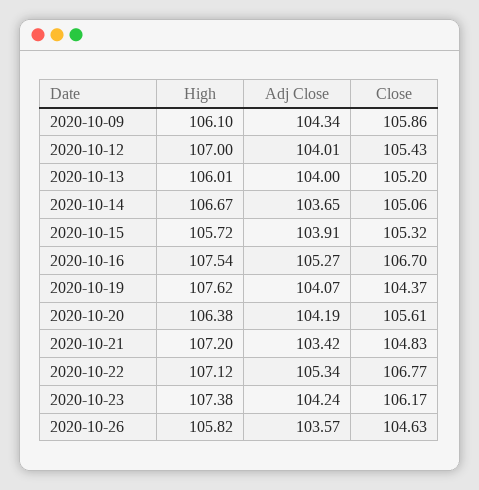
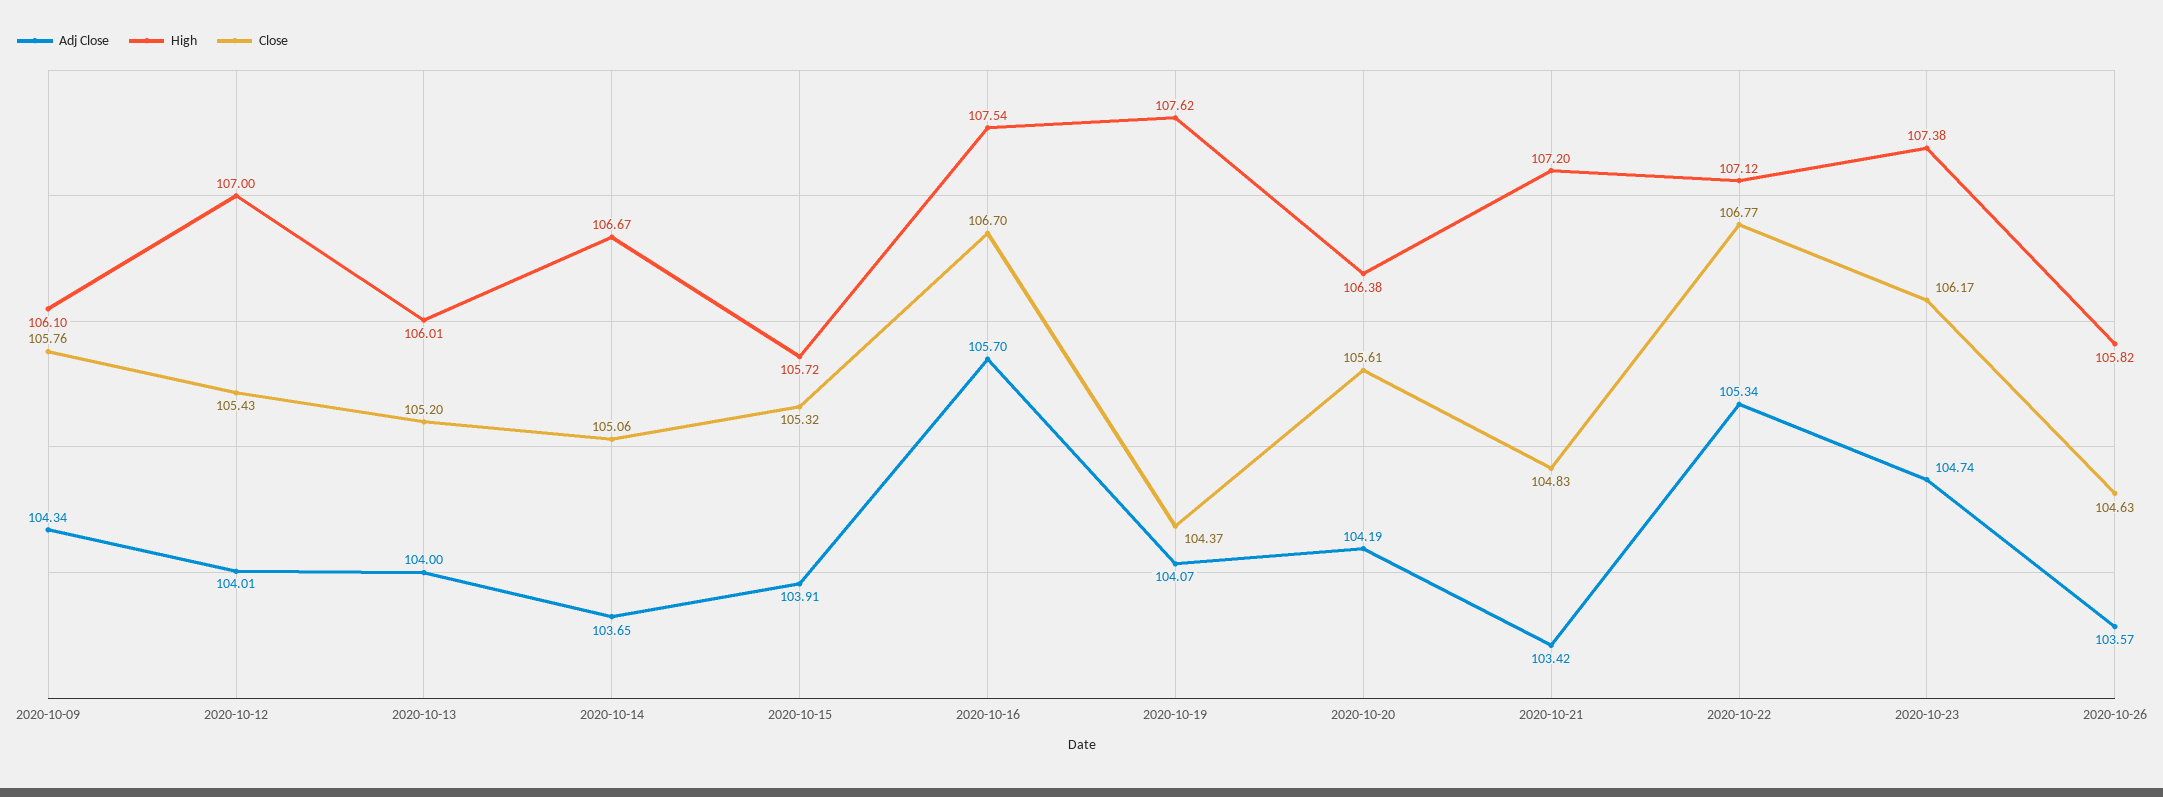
Close, 2020-10-09: 105.86 -> 105.76
Adj Close, 2020-10-16: 105.27 -> 105.7
Adj Close, 2020-10-23: 104.24 -> 104.74

